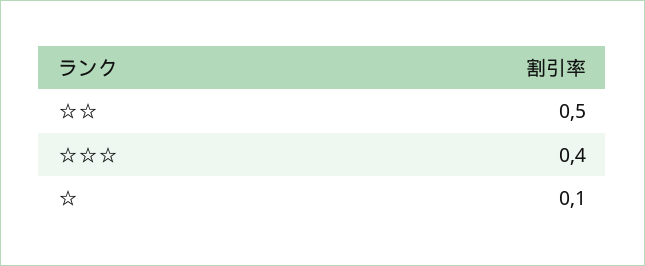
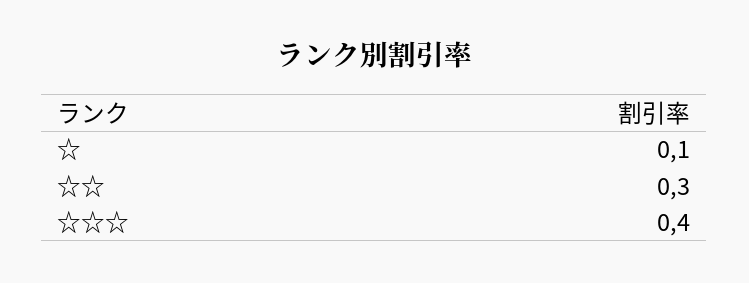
☆☆: 0.5 -> 0.3

